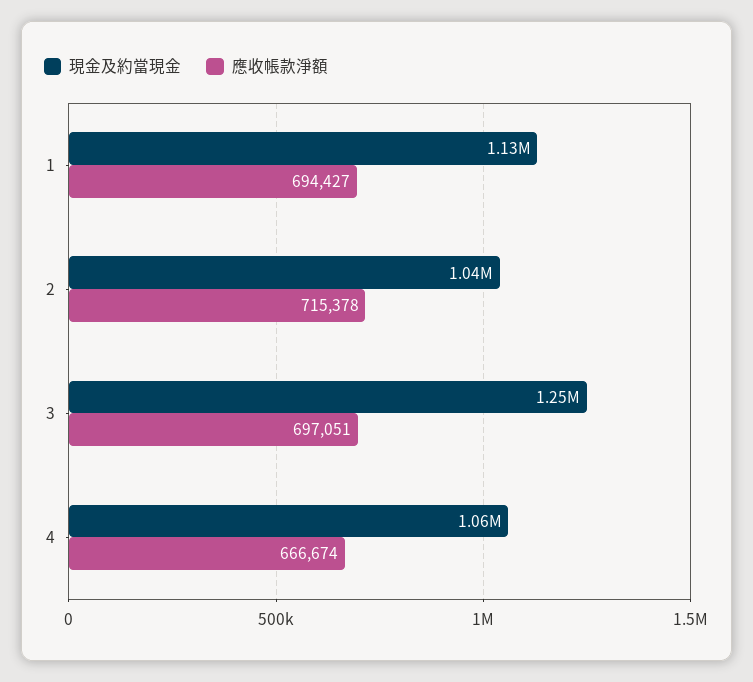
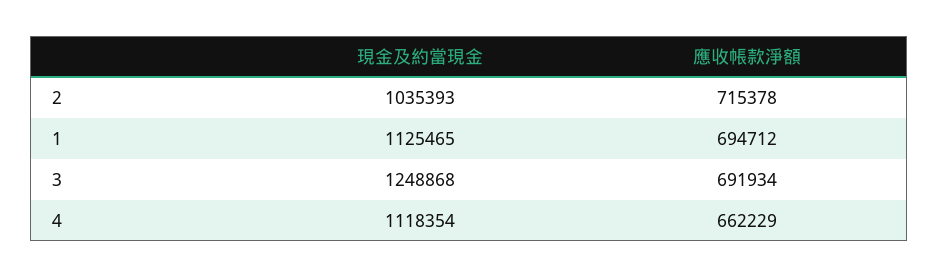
應收帳款淨額, 1: 694427 -> 694712
應收帳款淨額, 3: 697051 -> 691934
現金及約當現金, 4: 1060000 -> 1118354
應收帳款淨額, 4: 666674 -> 662229

